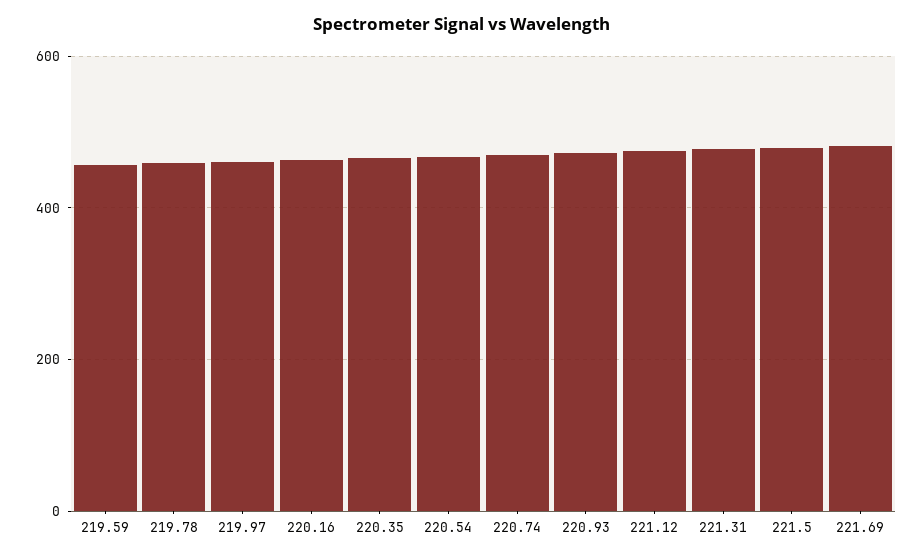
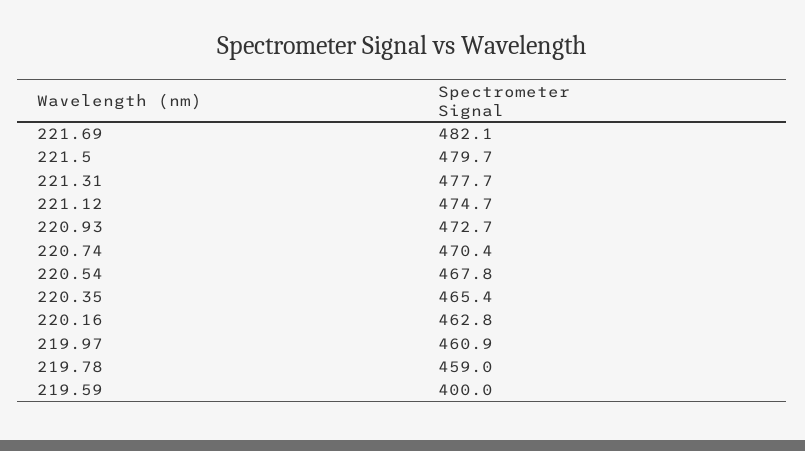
219.59: 460 -> 400

